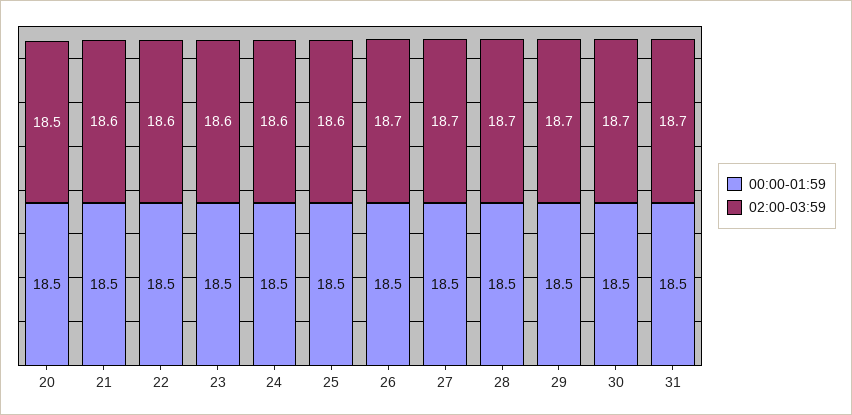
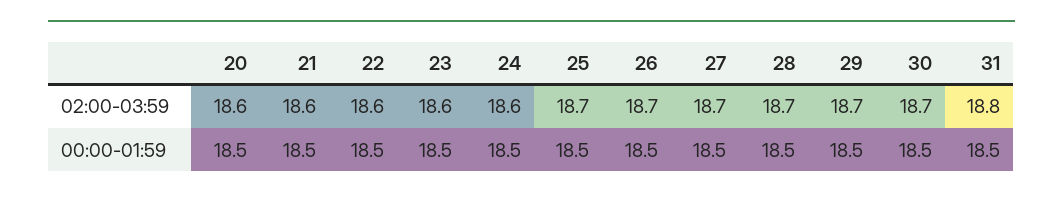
02:00-03:59, 20: 18.5 -> 18.6
02:00-03:59, 25: 18.6 -> 18.7
02:00-03:59, 31: 18.7 -> 18.8

